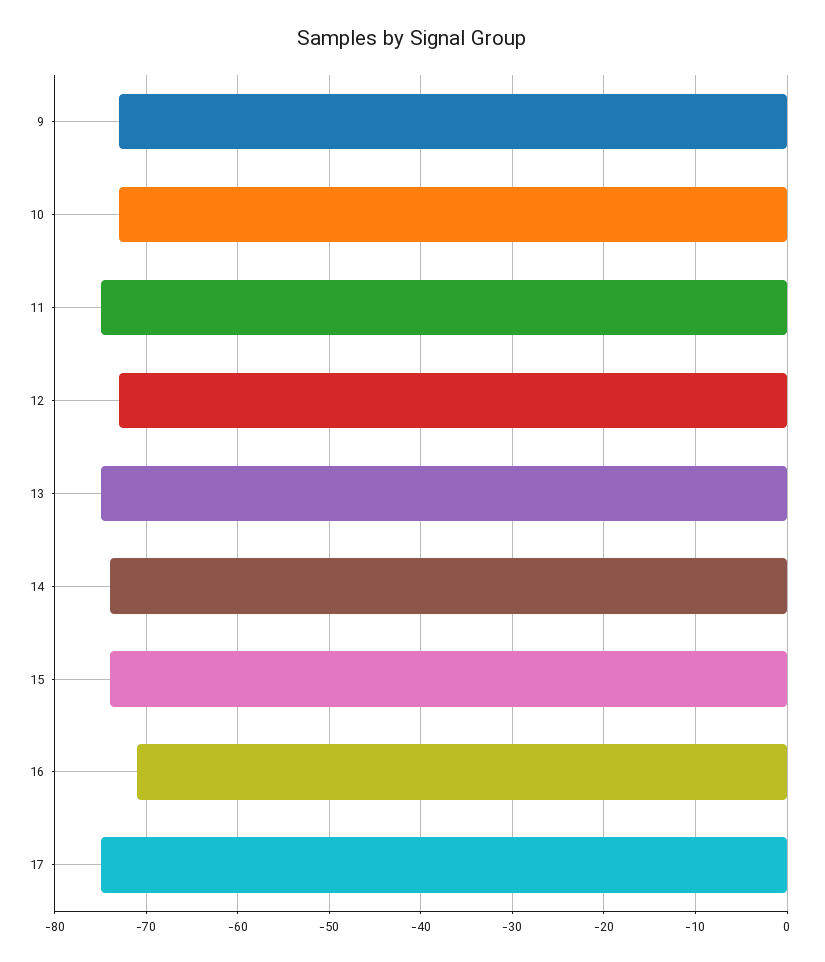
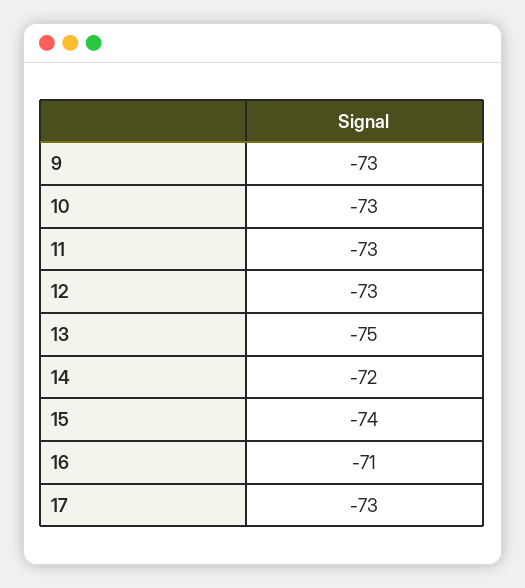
11: -75 -> -73
14: -74 -> -72
17: -75 -> -73

